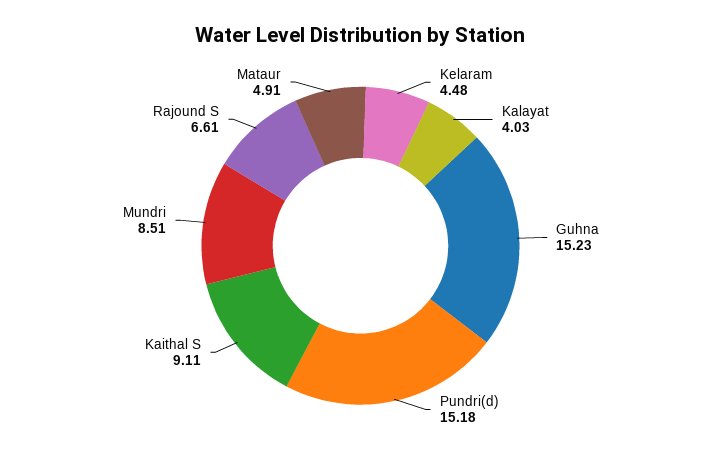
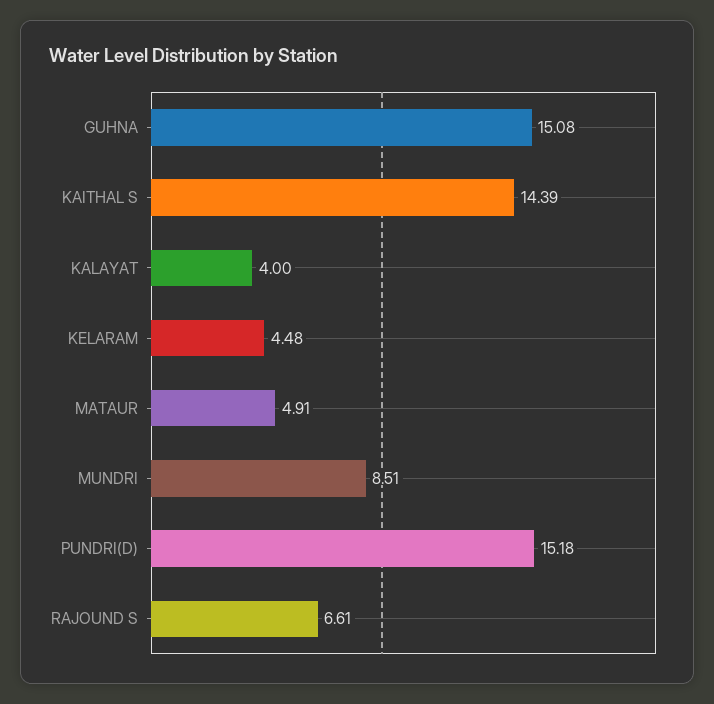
Kalayat: 4.03 -> 4
Guhna: 15.23 -> 15.08
Kaithal S: 9.11 -> 14.39

